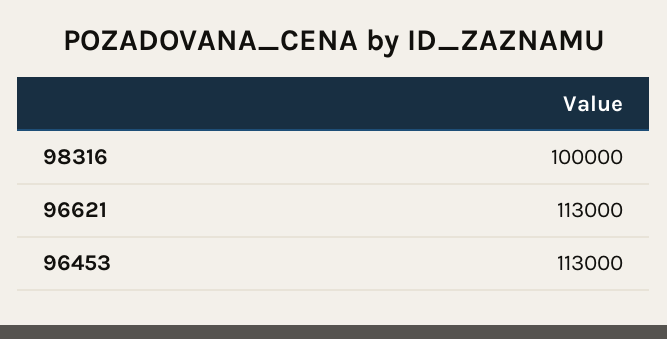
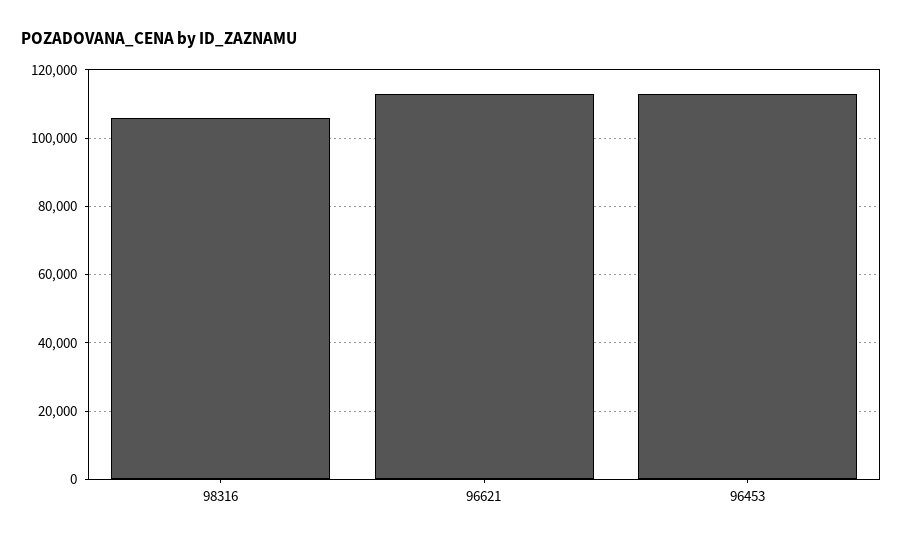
98316: 100000 -> 106000

